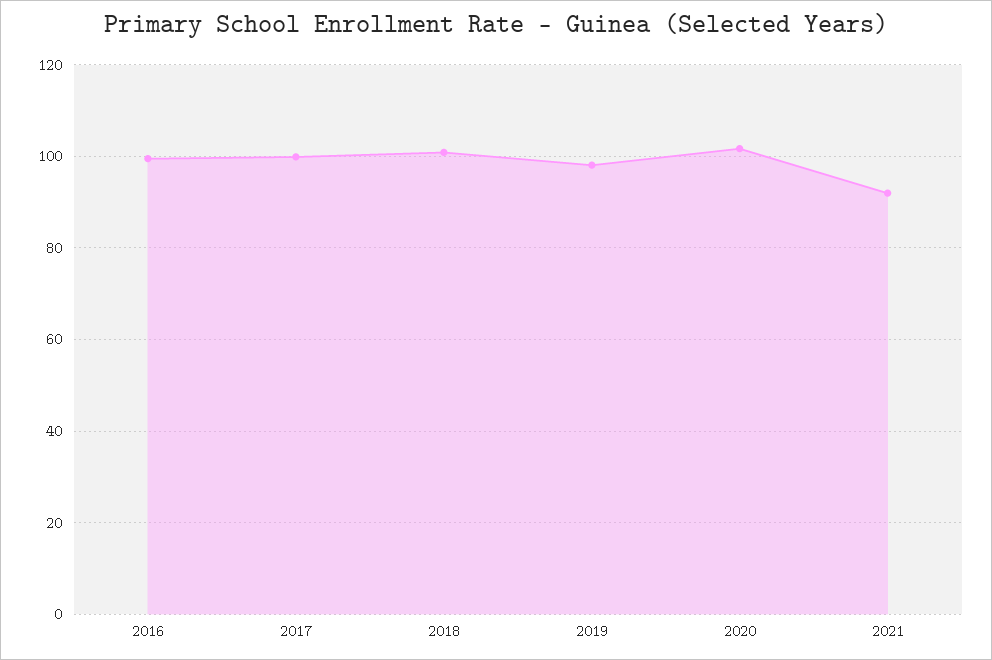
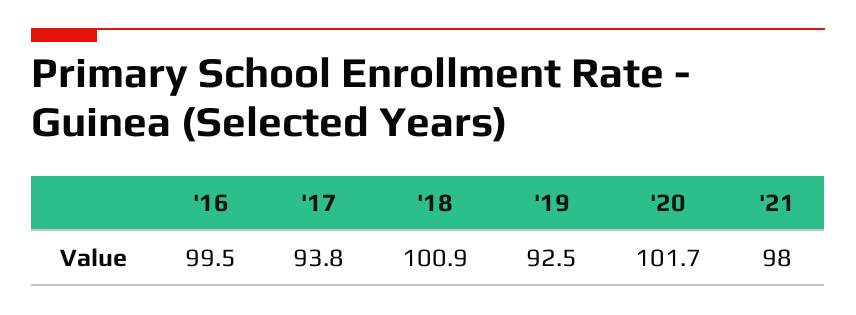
2017: 100 -> 93.8
2019: 98 -> 92.5
2021: 92 -> 98

